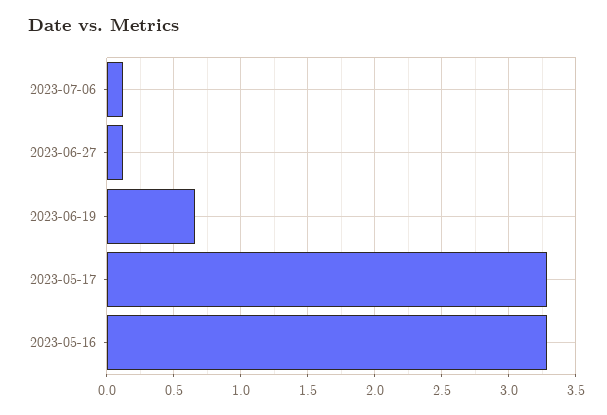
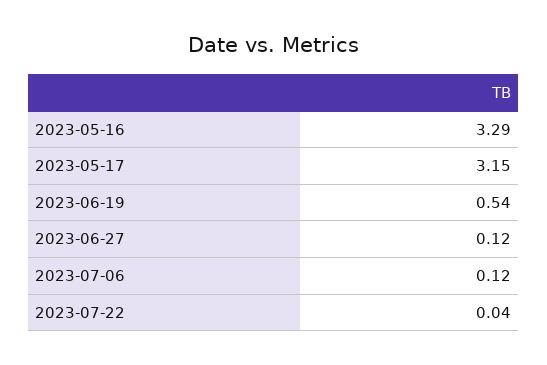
2023-06-19: 0.65 -> 0.54
2023-05-17: 3.3 -> 3.15
2023-07-22: none -> 0.04

